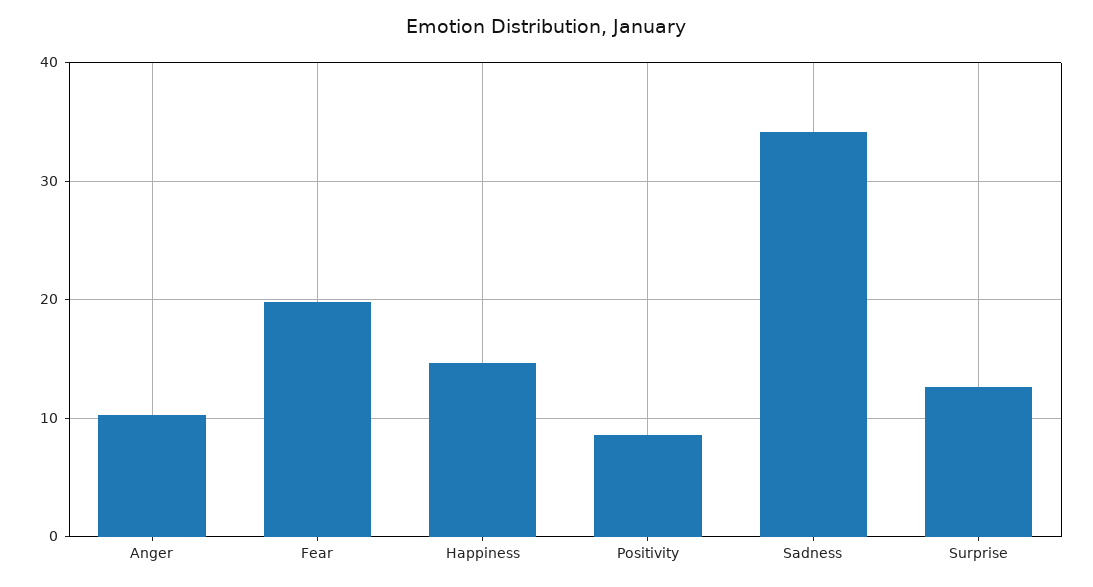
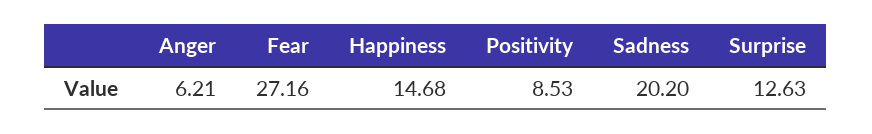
Anger: 10 -> 6.21
Fear: 20 -> 27.16
Sadness: 34 -> 20.2

